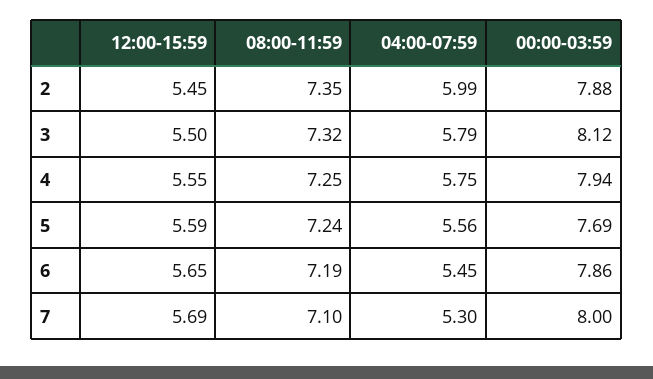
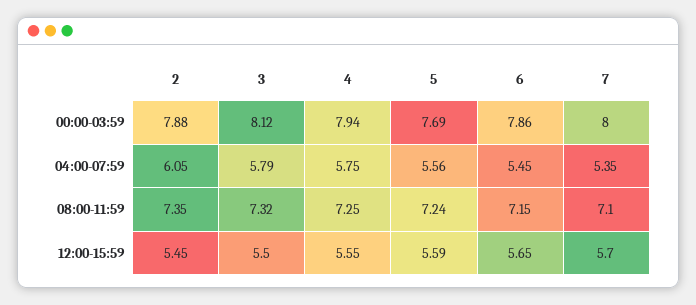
04:00-07:59, 2: 5.99 -> 6.05
08:00-11:59, 6: 7.19 -> 7.15
12:00-15:59, 7: 5.69 -> 5.7
04:00-07:59, 7: 5.3 -> 5.35

